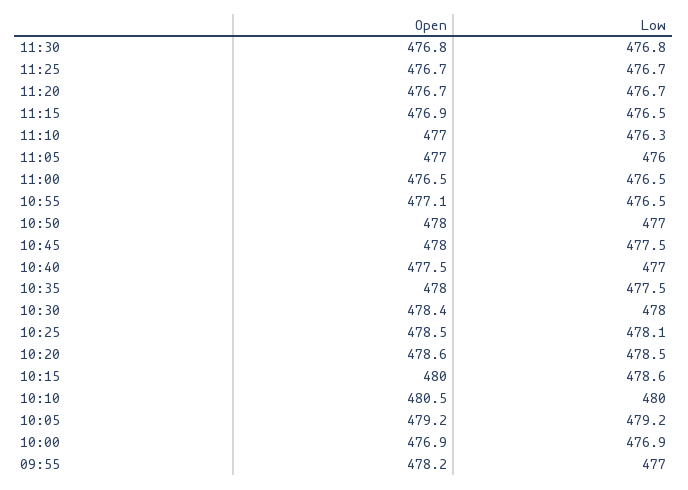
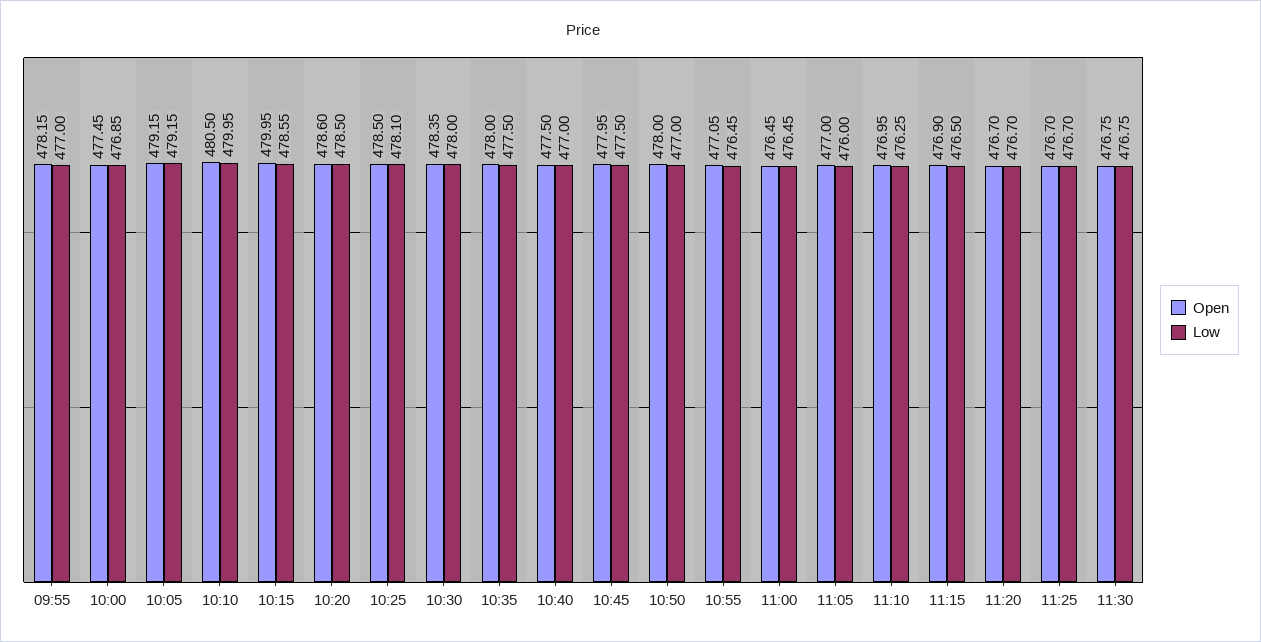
Open, 10:00: 476.9 -> 477.45

